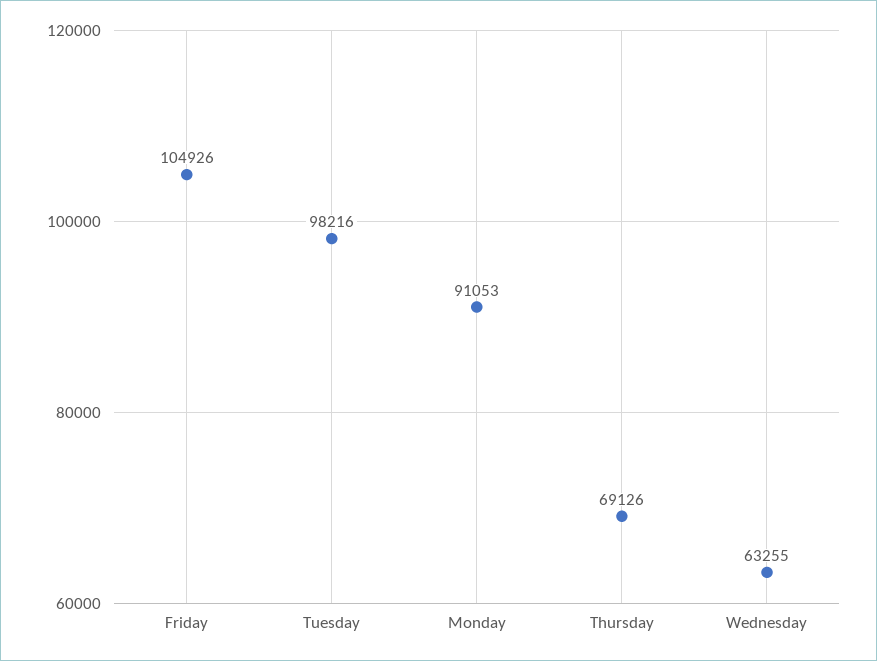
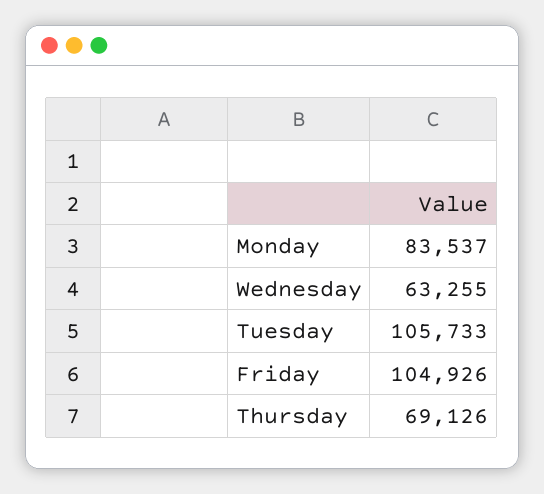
Tuesday: 98216 -> 105733
Monday: 91053 -> 83537

